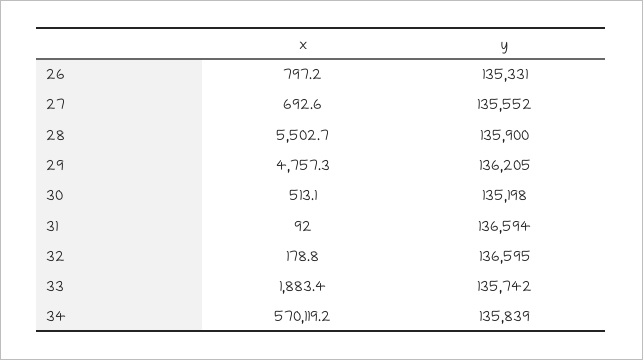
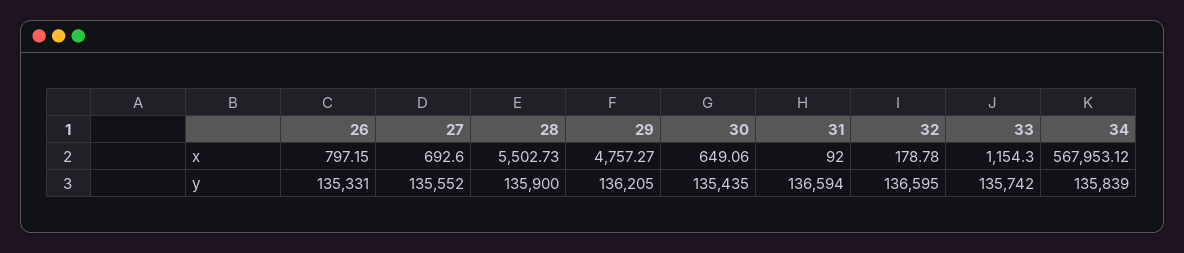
x, 30: 513.1 -> 649.06
y, 30: 135198 -> 135435
x, 33: 1883.4 -> 1154.3
x, 34: 570119.2 -> 567953.12

